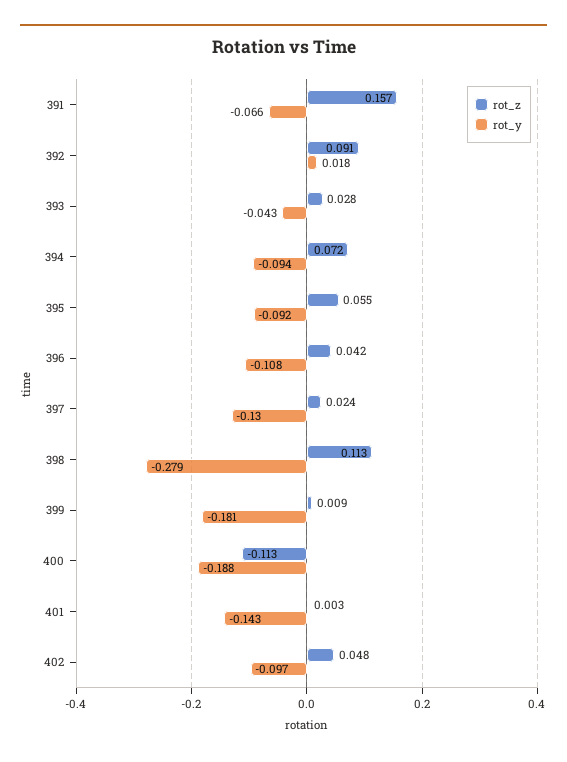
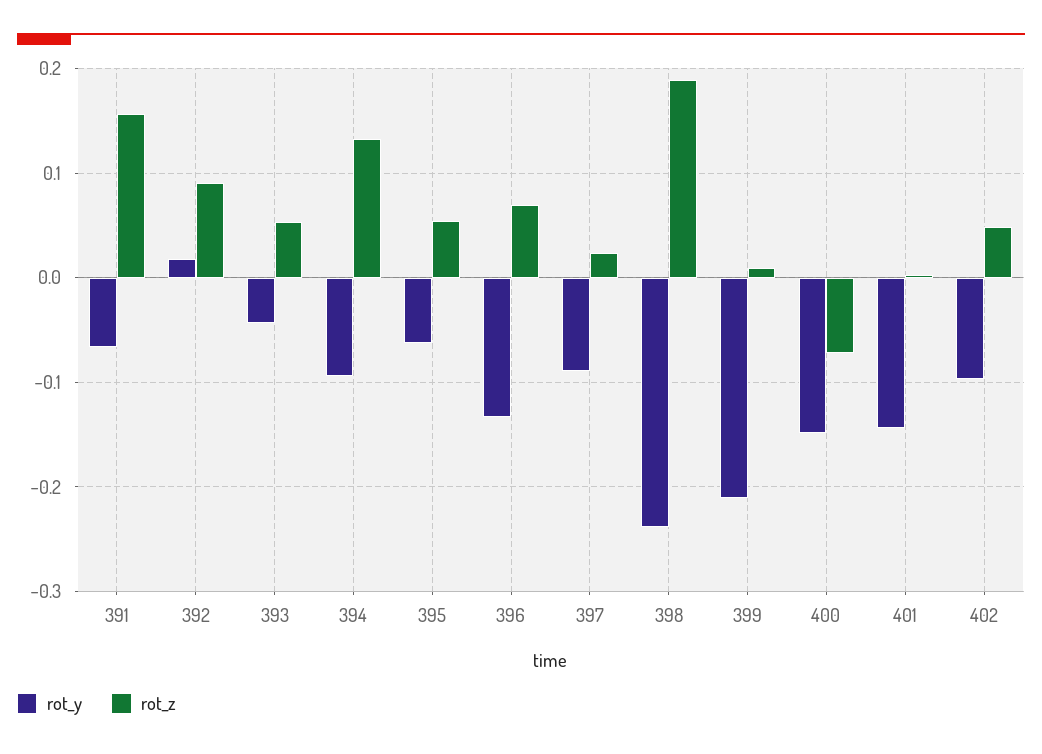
rot_z, 393: 0.028 -> 0.05
rot_z, 394: 0.072 -> 0.13
rot_y, 395: -0.092 -> -0.06
rot_z, 396: 0.042 -> 0.07
rot_y, 396: -0.108 -> -0.13
rot_y, 397: -0.13 -> -0.09
rot_z, 398: 0.113 -> 0.19
rot_y, 398: -0.279 -> -0.24
rot_y, 399: -0.181 -> -0.21
rot_z, 400: -0.113 -> -0.07
rot_y, 400: -0.188 -> -0.15

